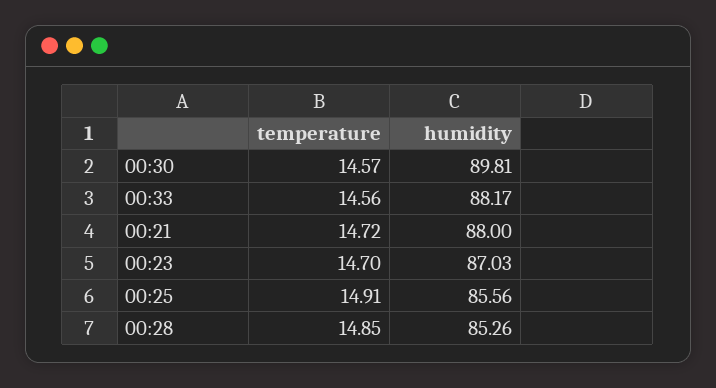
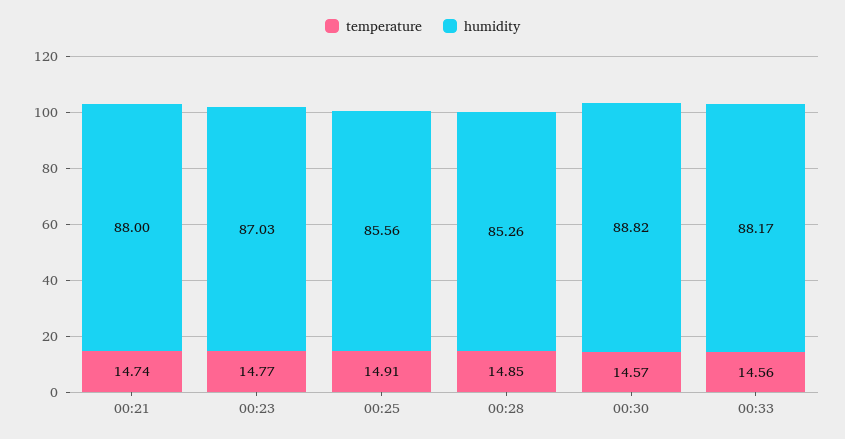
humidity, 00:30: 89.81 -> 88.82
temperature, 00:21: 14.72 -> 14.74
temperature, 00:23: 14.7 -> 14.77

